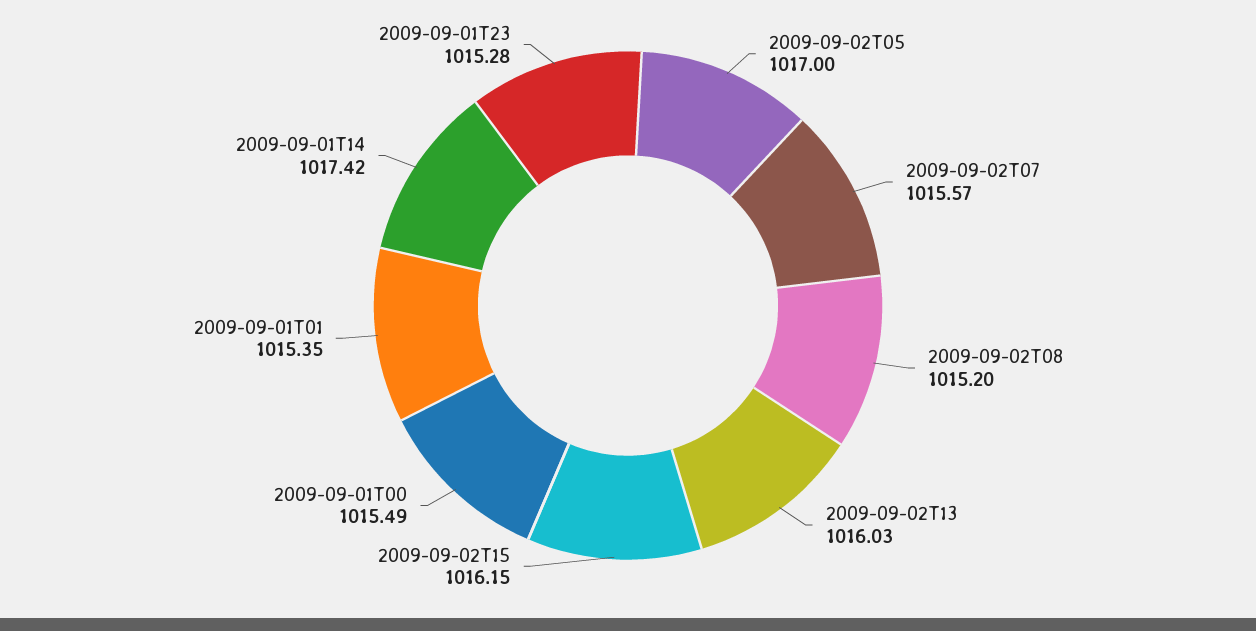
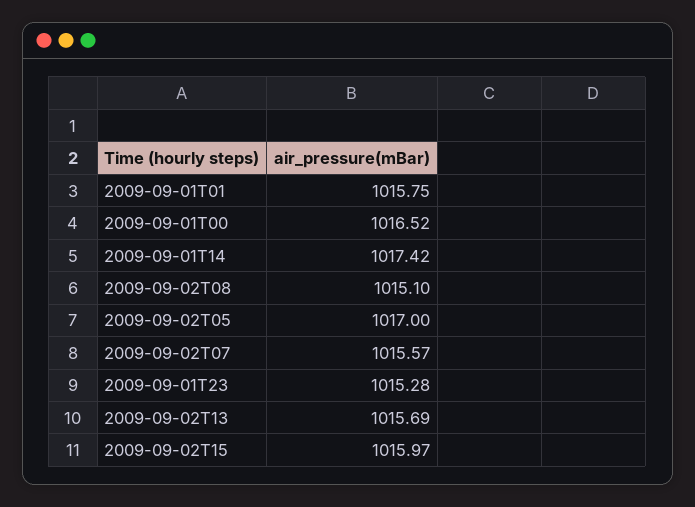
2009-09-02T08: 1015.2 -> 1015.1
2009-09-02T13: 1016.03 -> 1015.69
2009-09-02T15: 1016.15 -> 1015.97
2009-09-01T00: 1015.49 -> 1016.52
2009-09-01T01: 1015.35 -> 1015.75

